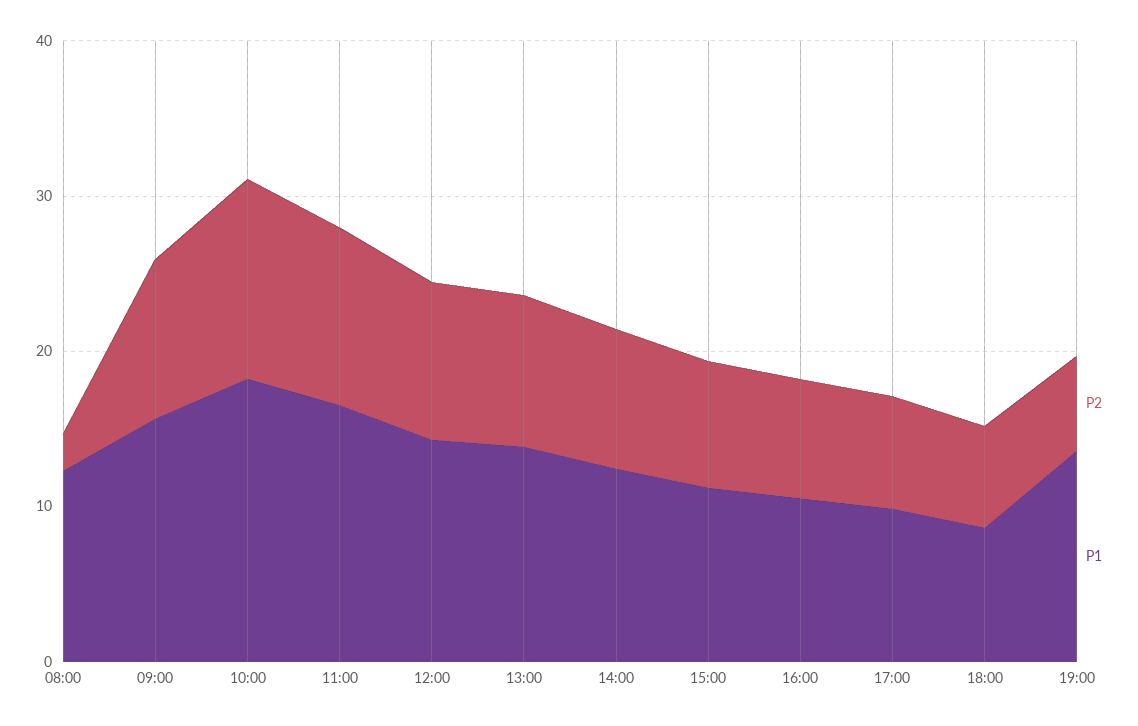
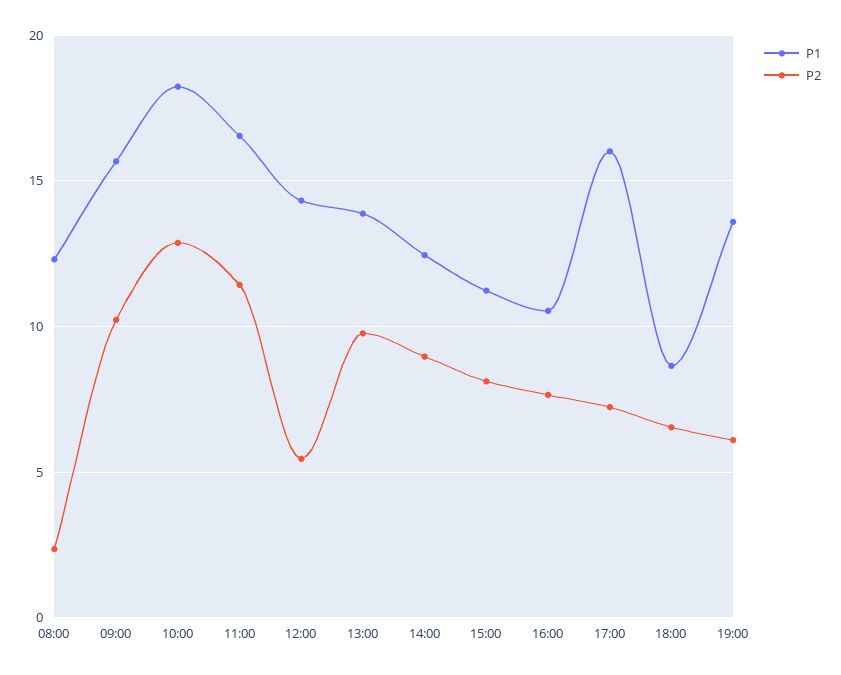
P2, 12:00: 10 -> 5.5
P1, 17:00: 10 -> 16

